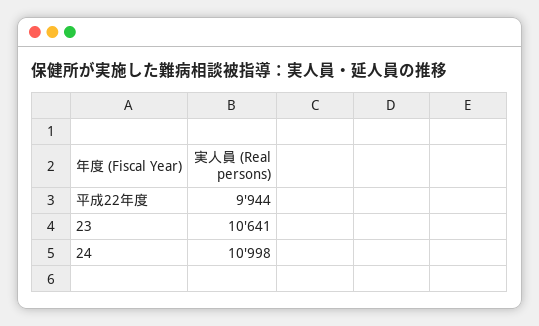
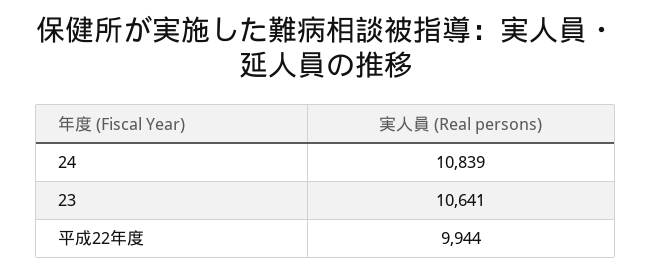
24: 10998 -> 10839

